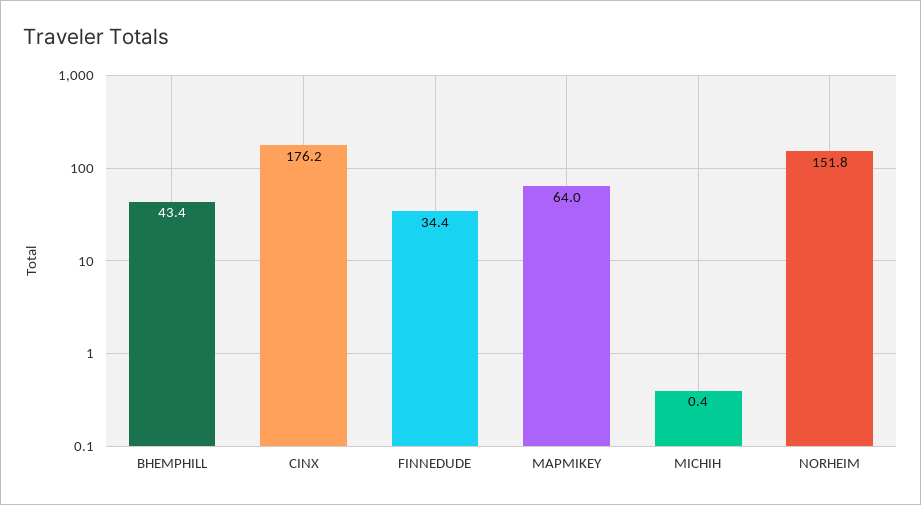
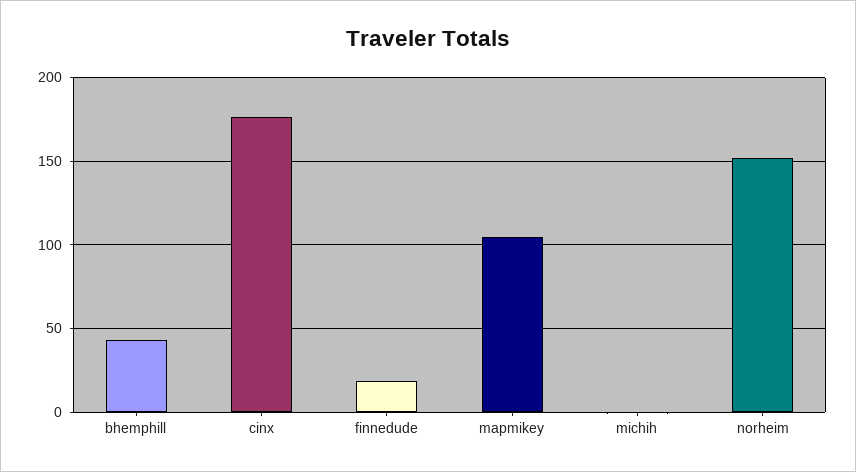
FINNEDUDE: 34.4 -> 20
MAPMIKEY: 64 -> 105

